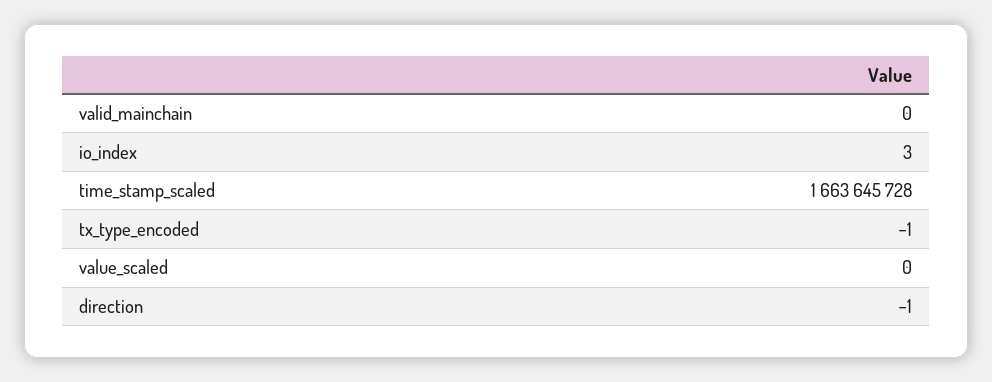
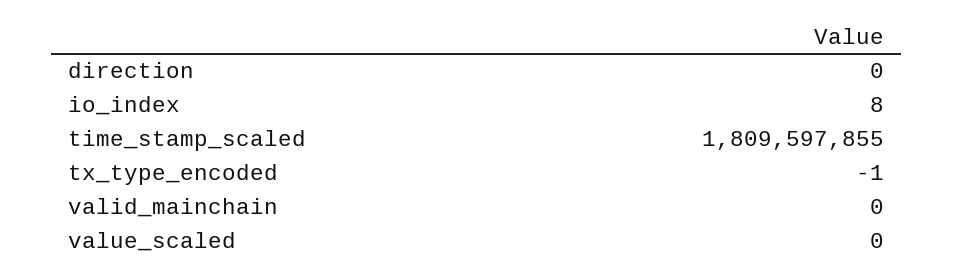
io_index: 3 -> 8
time_stamp_scaled: 1663645728 -> 1809597855
direction: -1 -> 0

